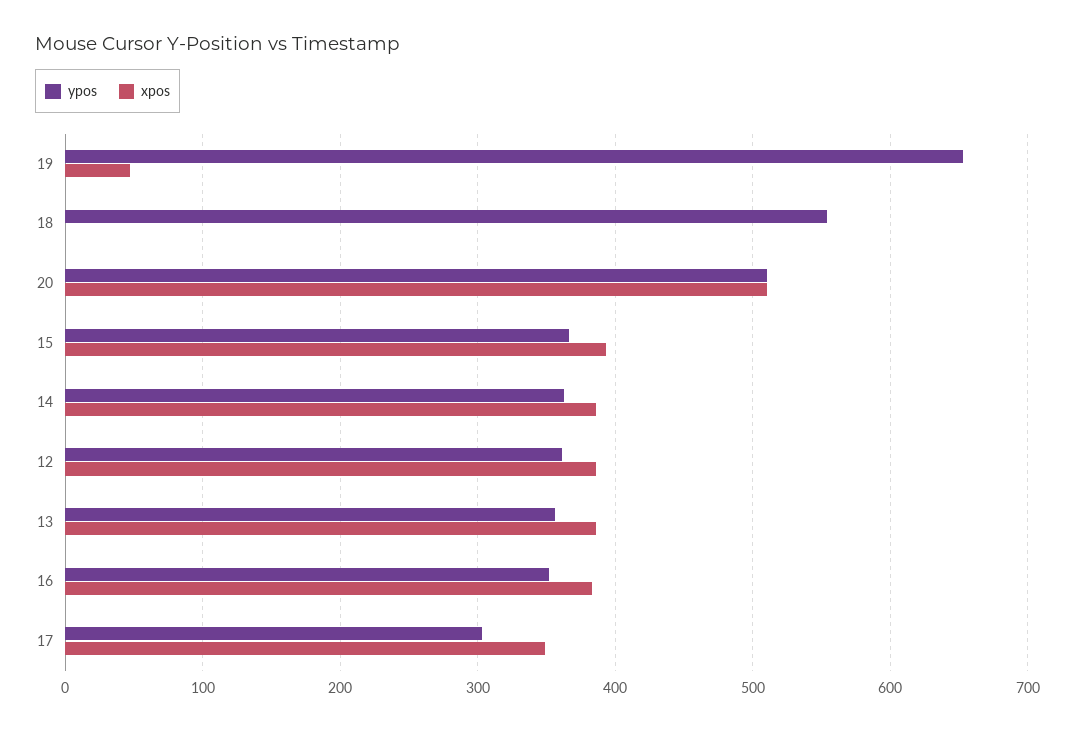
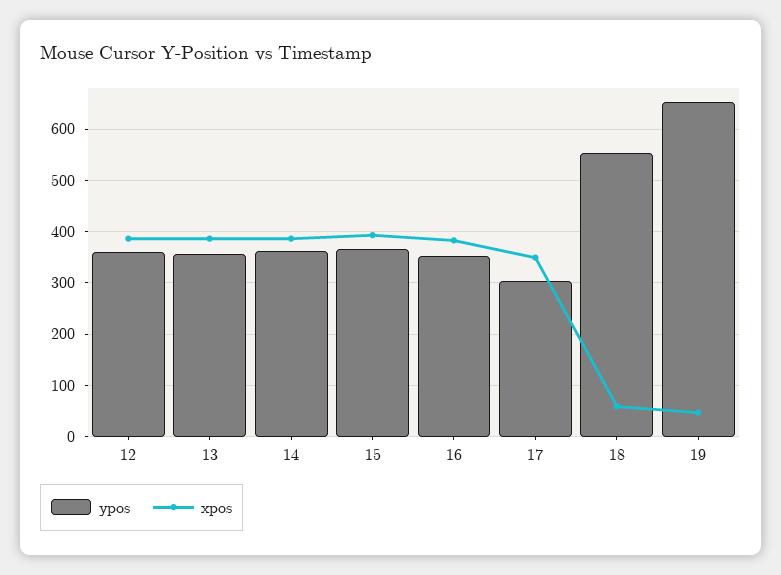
xpos, 18: 0 -> 60
ypos, 20: 510 -> none
xpos, 20: 510 -> none

